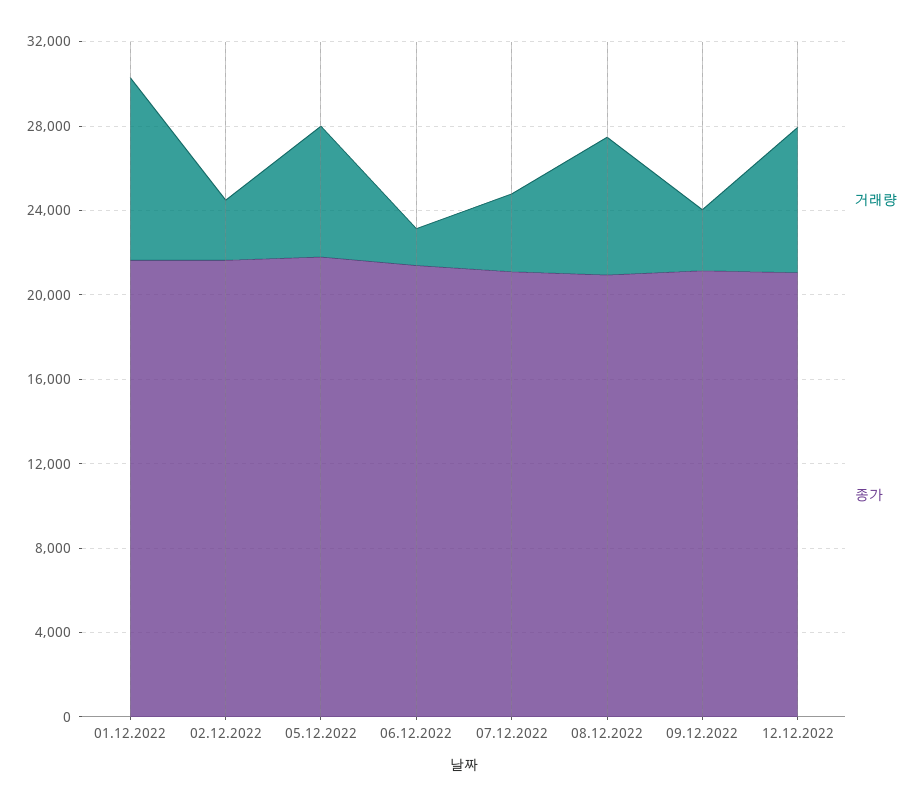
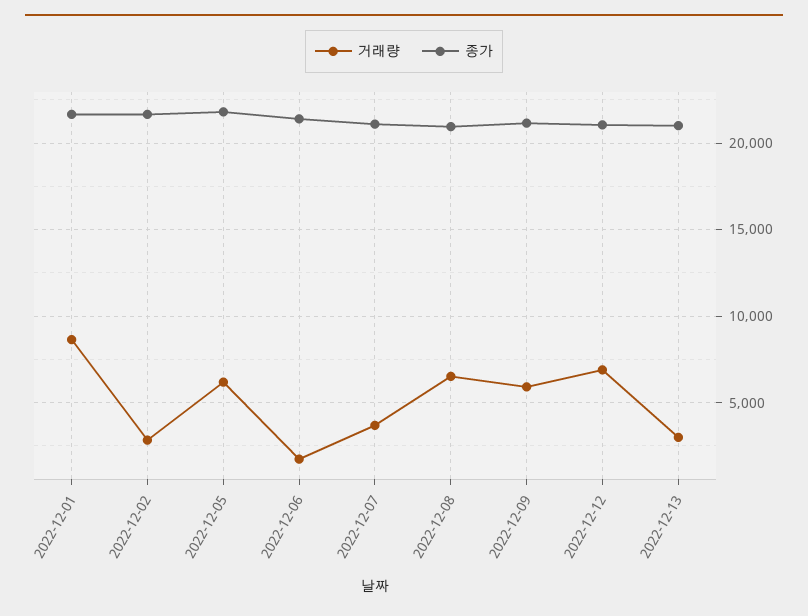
거래량, 09.12.2022: 3000 -> 6000
거래량, 2022-12-13: none -> 3000
종가, 2022-12-13: none -> 21000

